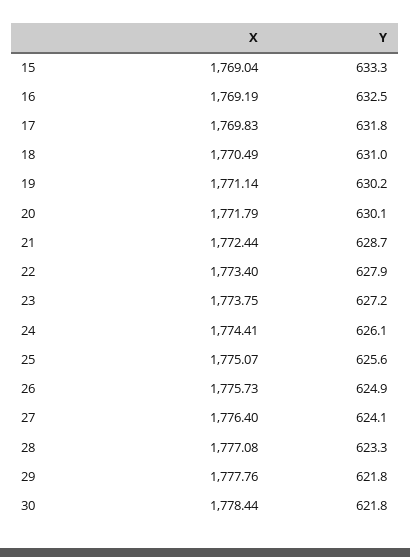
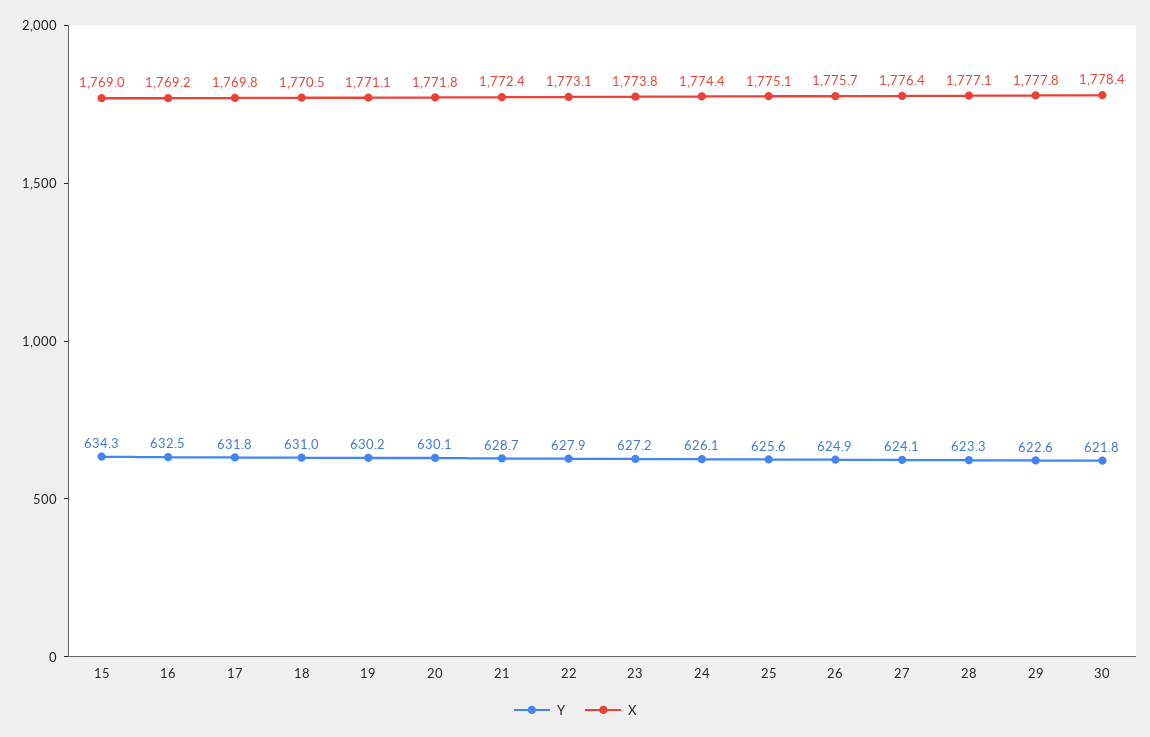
Y, 15: 633.3 -> 634.3
X, 22: 1773.4 -> 1773.1
Y, 29: 621.8 -> 622.6

